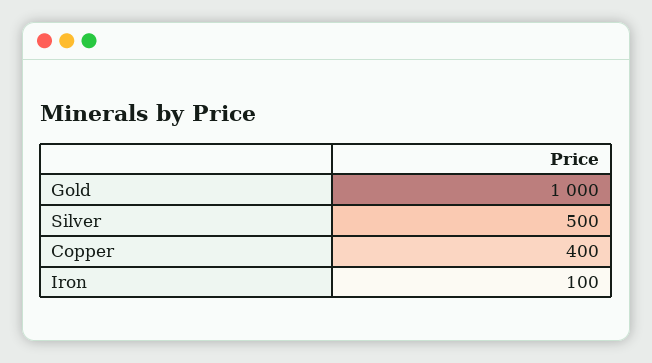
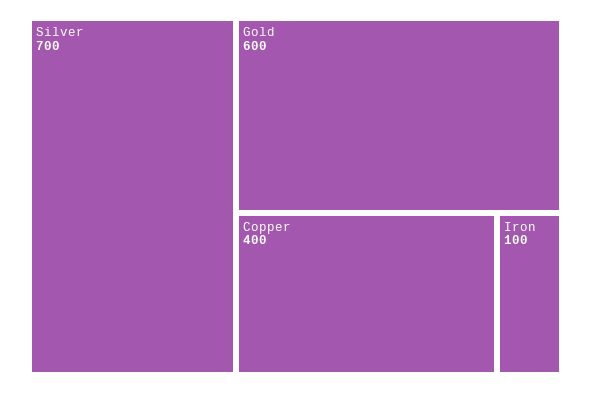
Gold: 1000 -> 600
Silver: 500 -> 700

